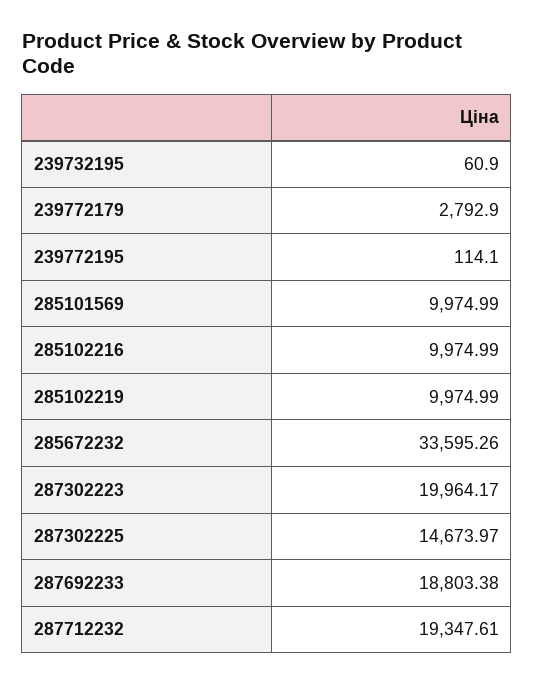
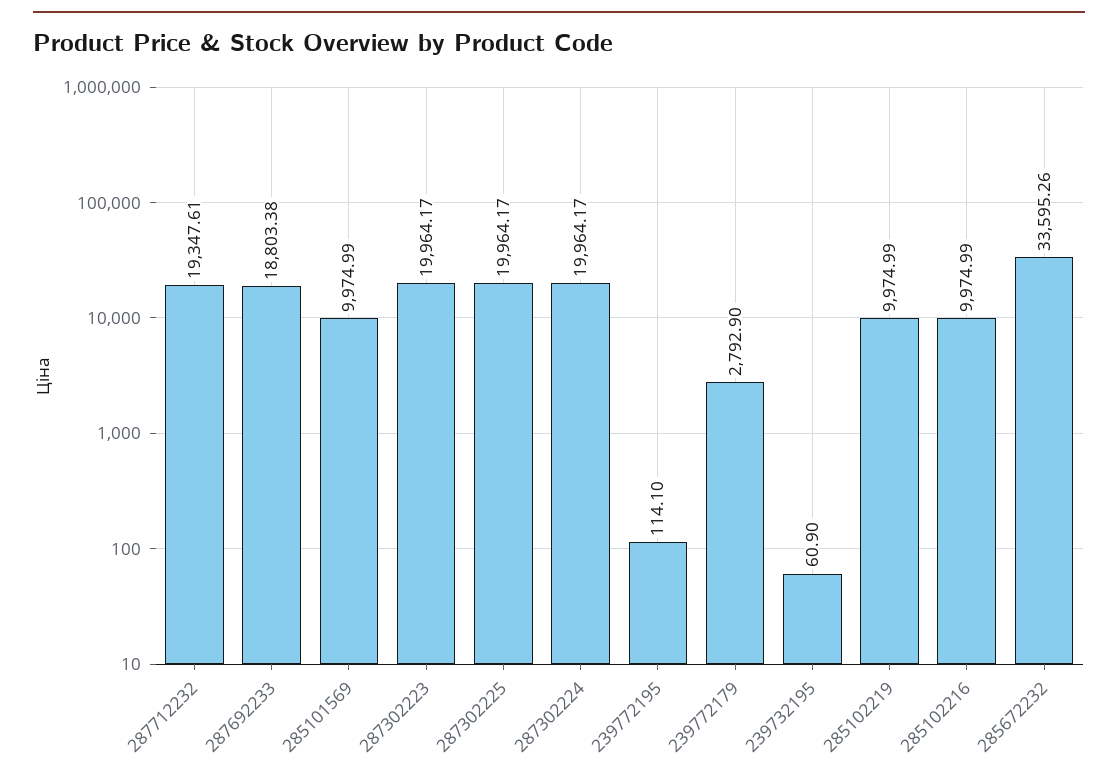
287302225: 14673.97 -> 19964.17
287302224: none -> 19964.17

